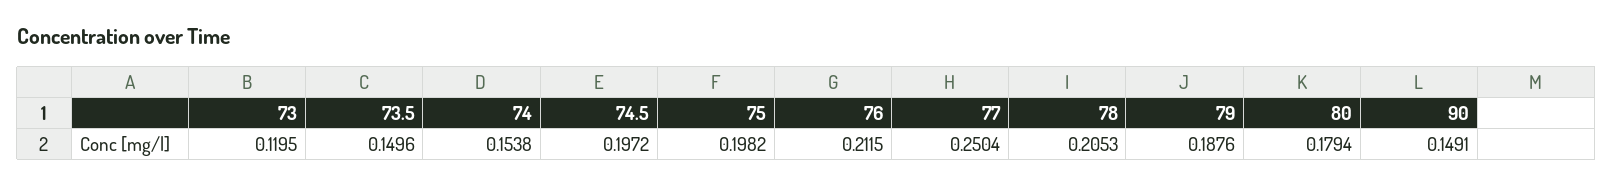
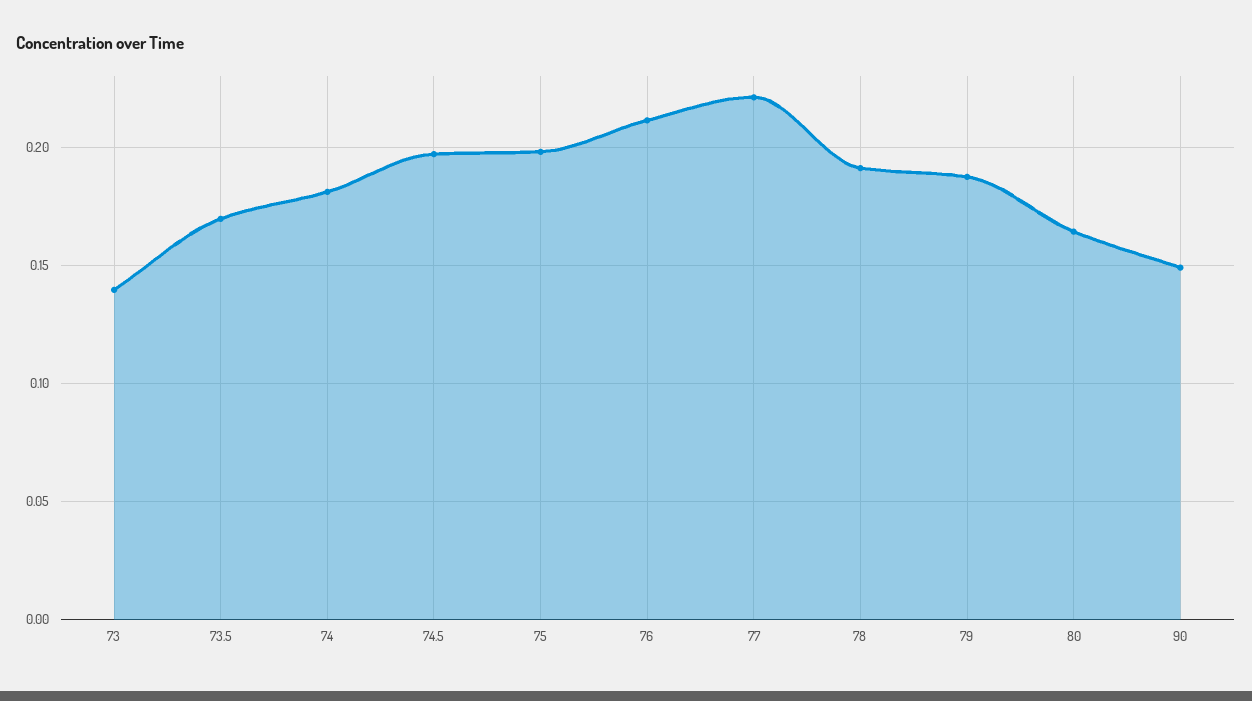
73: 0.1195 -> 0.14
73.5: 0.1496 -> 0.17
74: 0.1538 -> 0.18
77: 0.2504 -> 0.22
78: 0.2053 -> 0.19
80: 0.1794 -> 0.165

